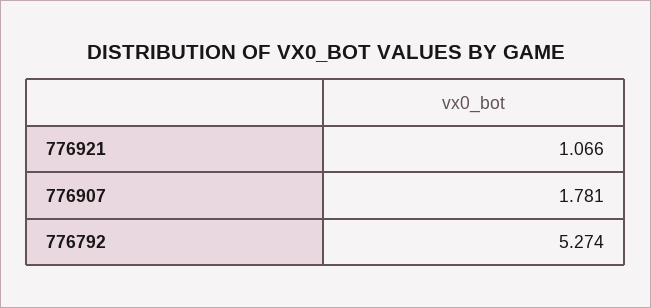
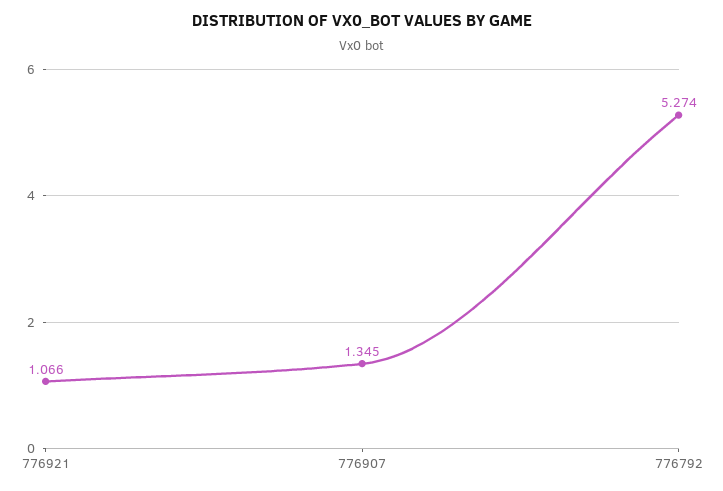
776907: 1.781 -> 1.345

